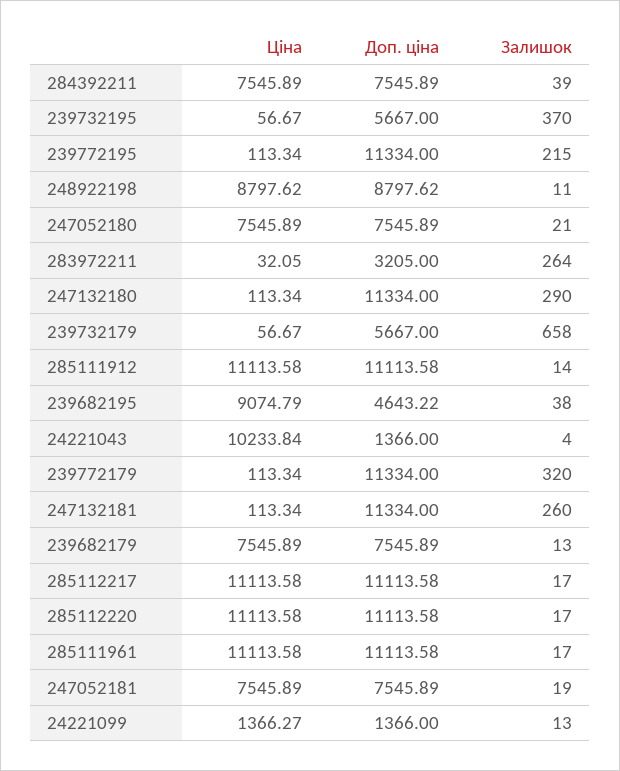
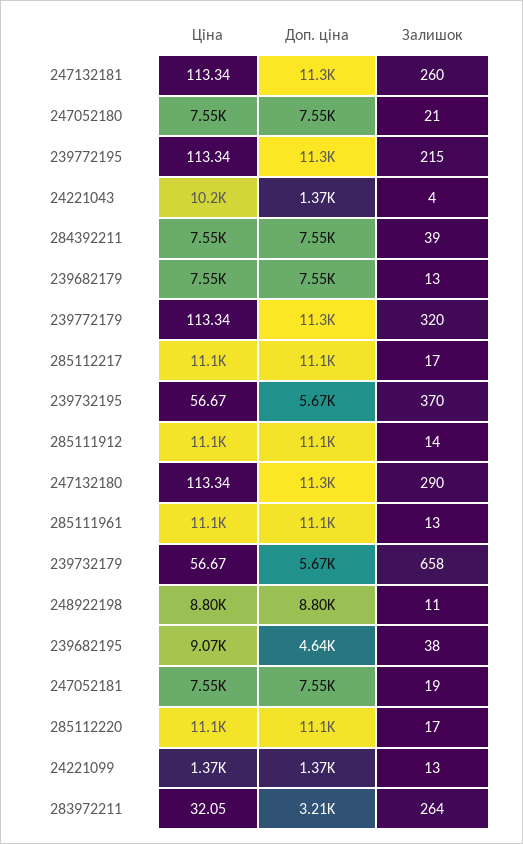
Залишок, 285111961: 17 -> 13

